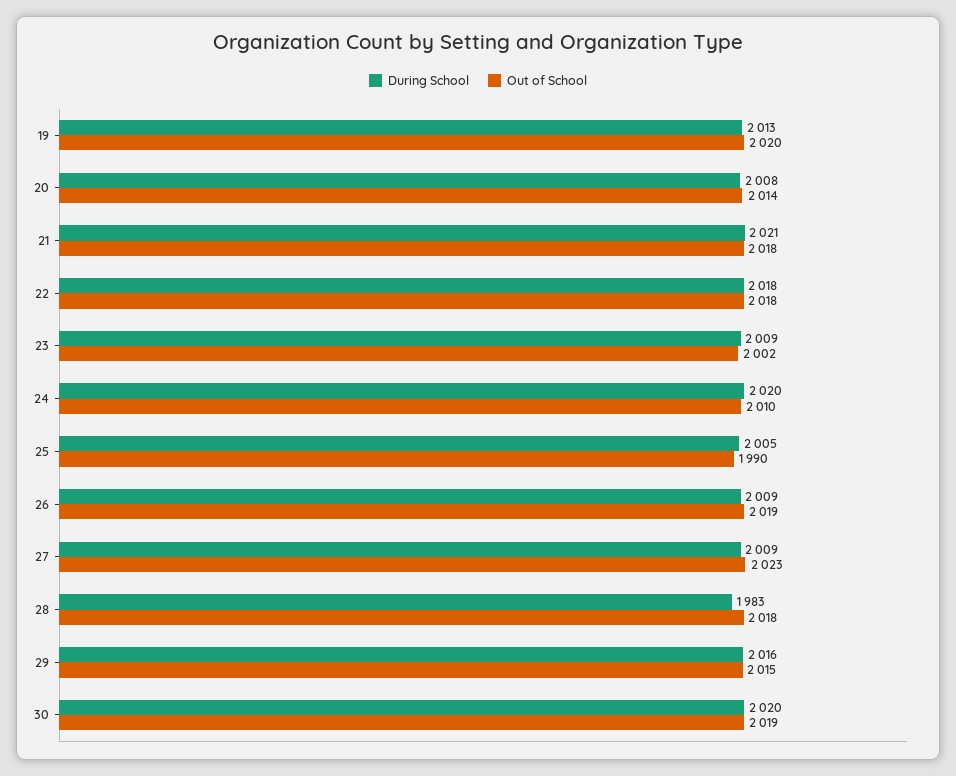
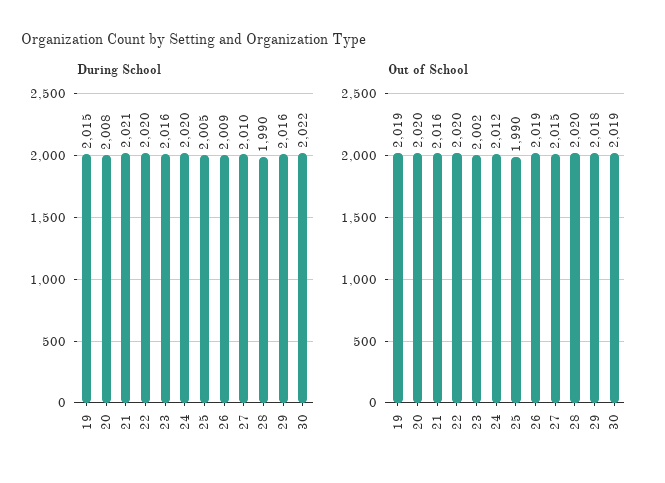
During School, 19: 2013 -> 2015
Out of School, 19: 2020 -> 2019
Out of School, 20: 2014 -> 2020
Out of School, 21: 2018 -> 2016
During School, 22: 2018 -> 2020
Out of School, 22: 2018 -> 2020
During School, 23: 2009 -> 2016
Out of School, 24: 2010 -> 2012
During School, 27: 2009 -> 2010
Out of School, 27: 2023 -> 2015
During School, 28: 1983 -> 1990
Out of School, 28: 2018 -> 2020
Out of School, 29: 2015 -> 2018
During School, 30: 2020 -> 2022

